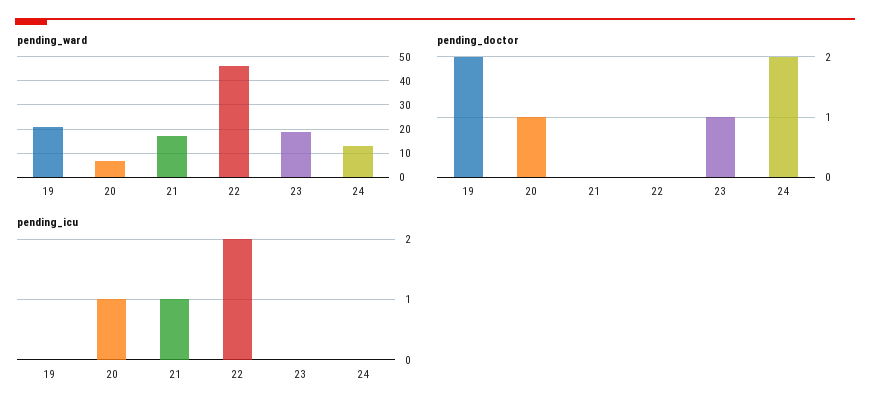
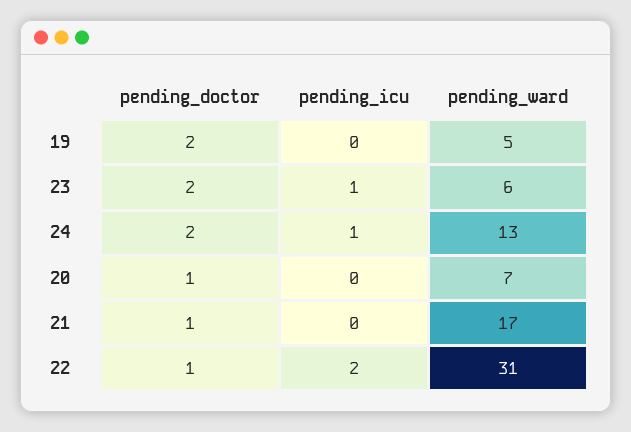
pending_ward, 19: 20 -> 5
pending_ward, 22: 45 -> 31
pending_ward, 23: 20 -> 6
pending_doctor, 21: 0 -> 1
pending_doctor, 22: 0 -> 1
pending_doctor, 23: 1 -> 2
pending_icu, 20: 1 -> 0
pending_icu, 21: 1 -> 0
pending_icu, 23: 0 -> 1
pending_icu, 24: 0 -> 1

